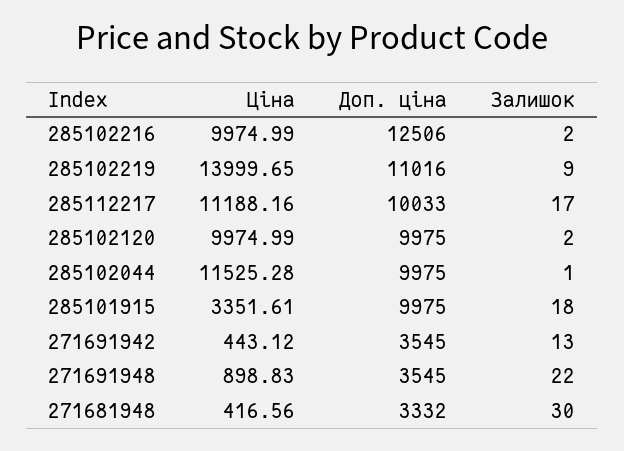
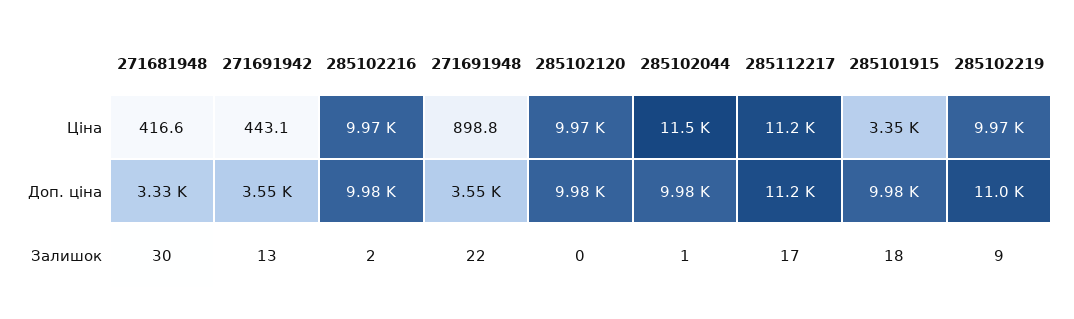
Доп. ціна, 285102216: 12506 -> 9980
Ціна, 285102219: 13999.65 -> 9970
Доп. ціна, 285112217: 10033 -> 11200
Залишок, 285102120: 2 -> 0

